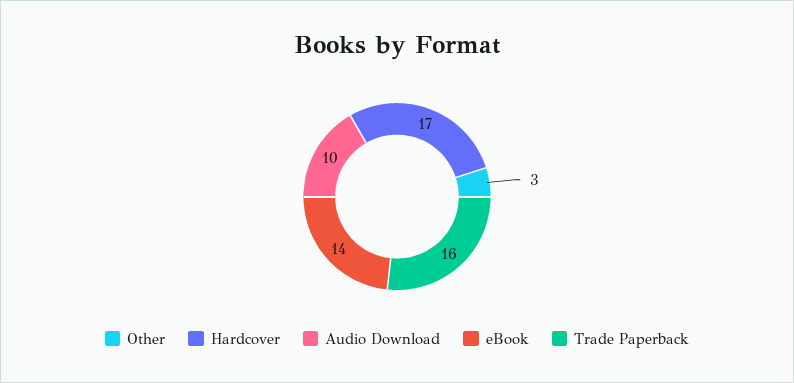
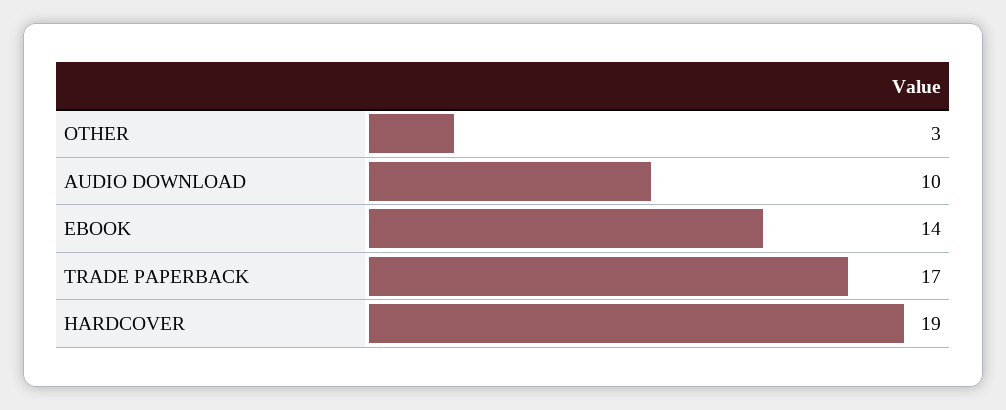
Hardcover: 17 -> 19
Trade Paperback: 16 -> 17

